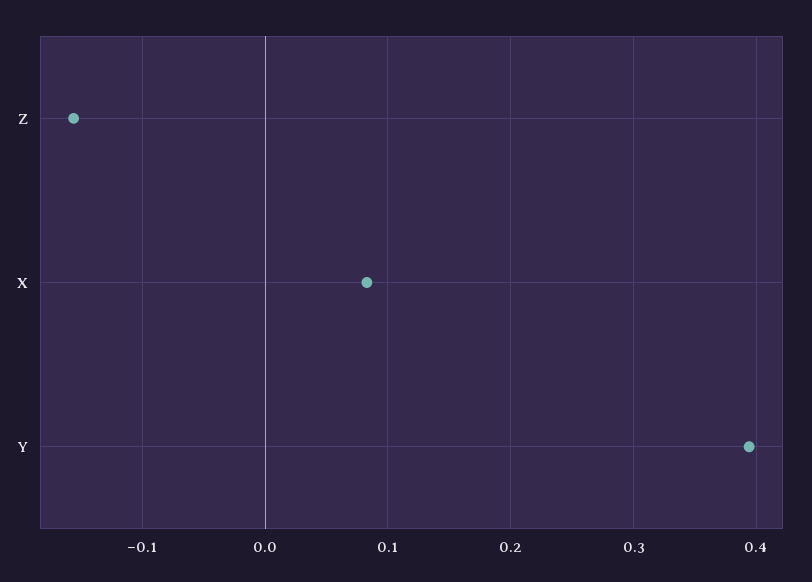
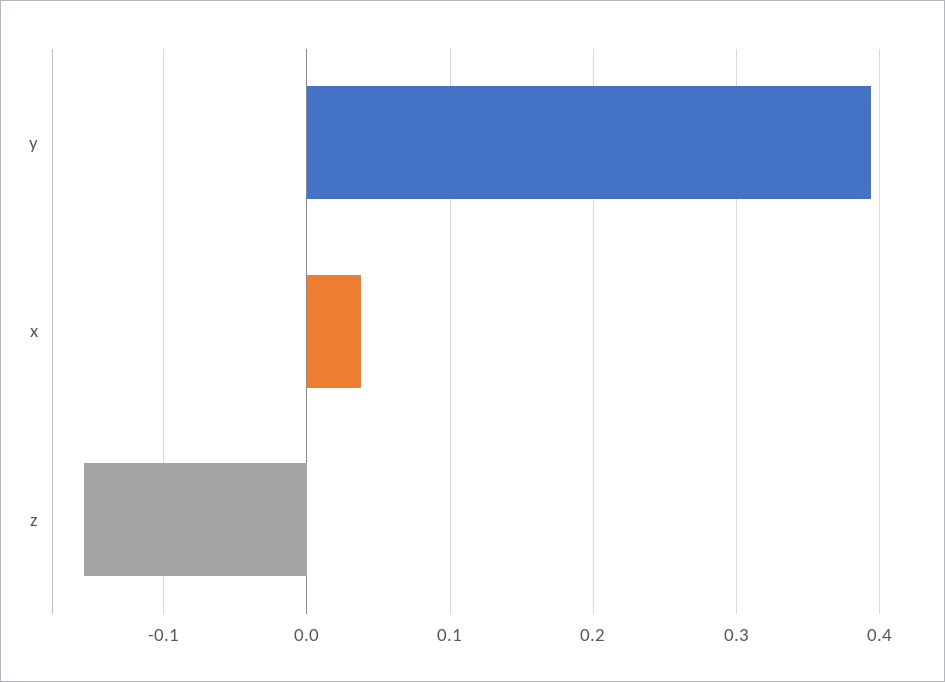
X: 0.08 -> 0.04

